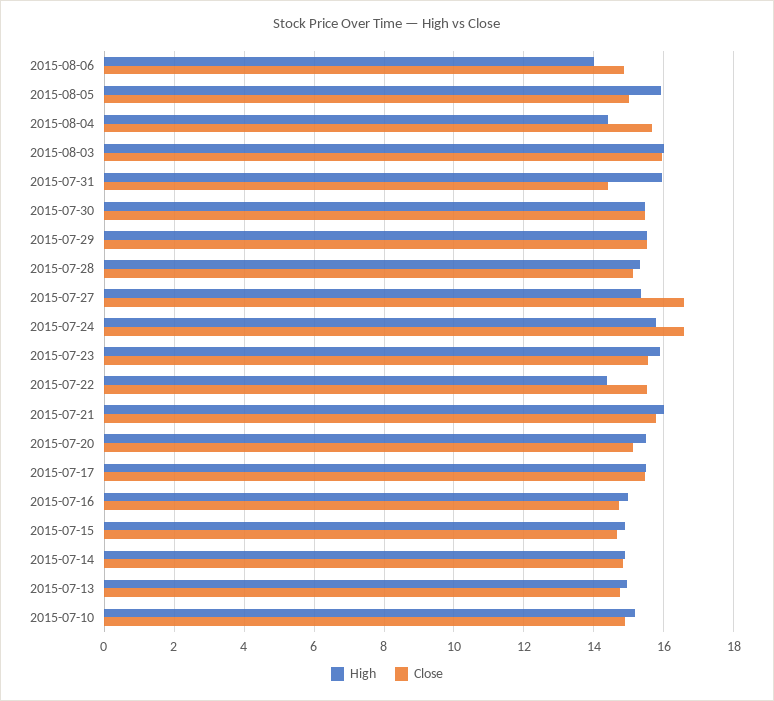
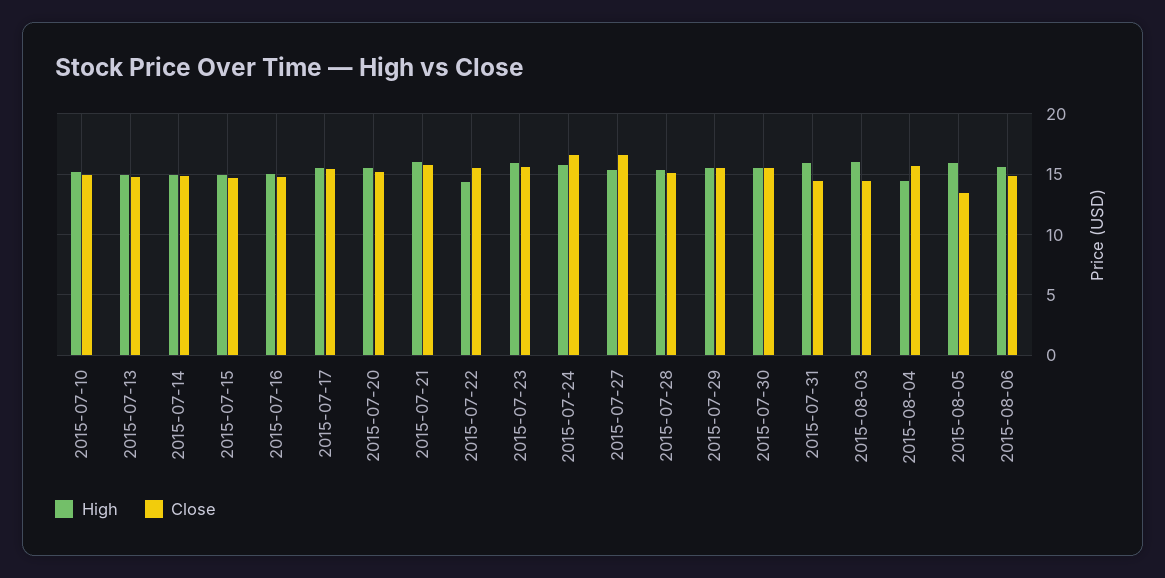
High, 2015-08-06: 14 -> 15.5
Close, 2015-08-05: 15 -> 13.5
Close, 2015-08-03: 16 -> 14.5

